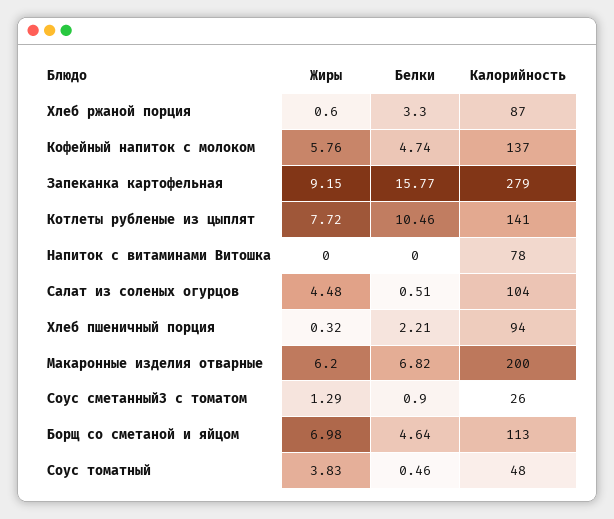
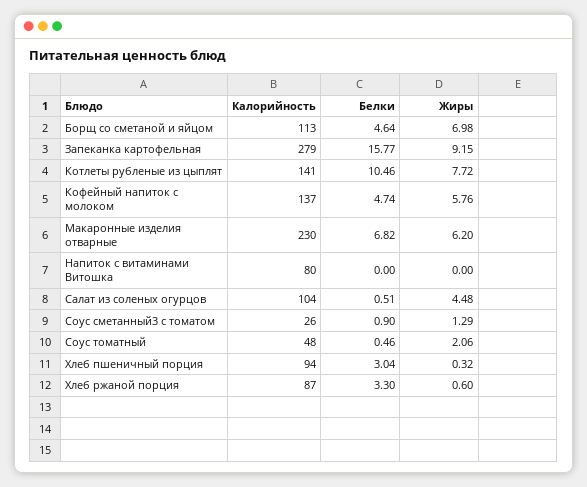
Калорийность, Напиток с витаминами Витошка: 78 -> 80
Белки, Хлеб пшеничный порция: 2.21 -> 3.04
Калорийность, Макаронные изделия отварные: 200 -> 230
Жиры, Соус томатный: 3.83 -> 2.06

